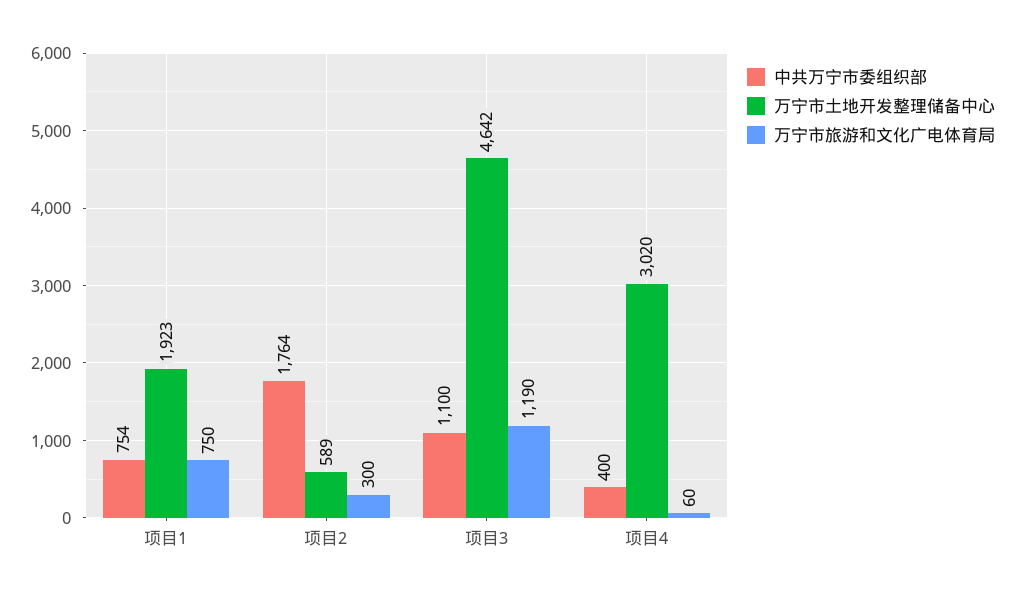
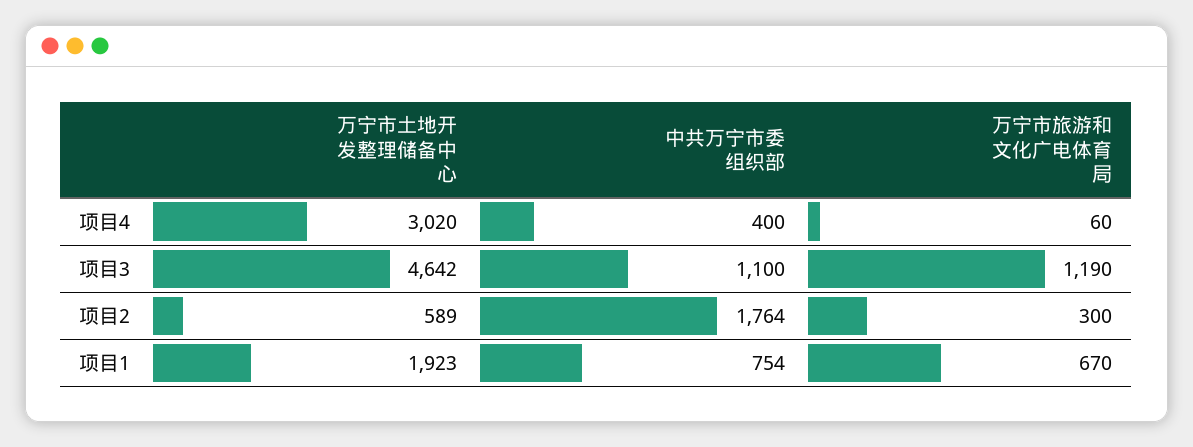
万宁市旅游和文化广电体育局, 项目1: 750 -> 670

